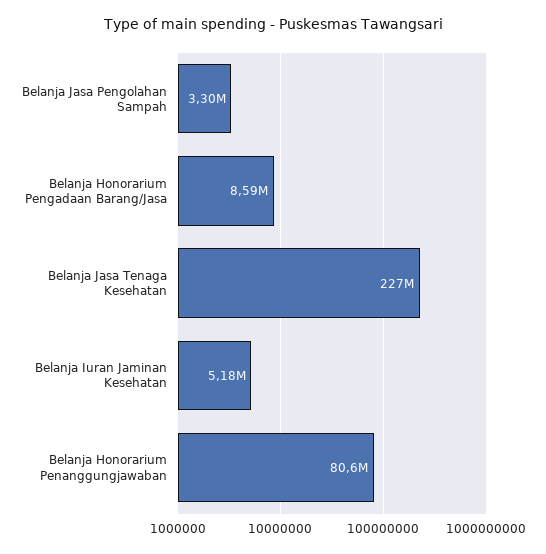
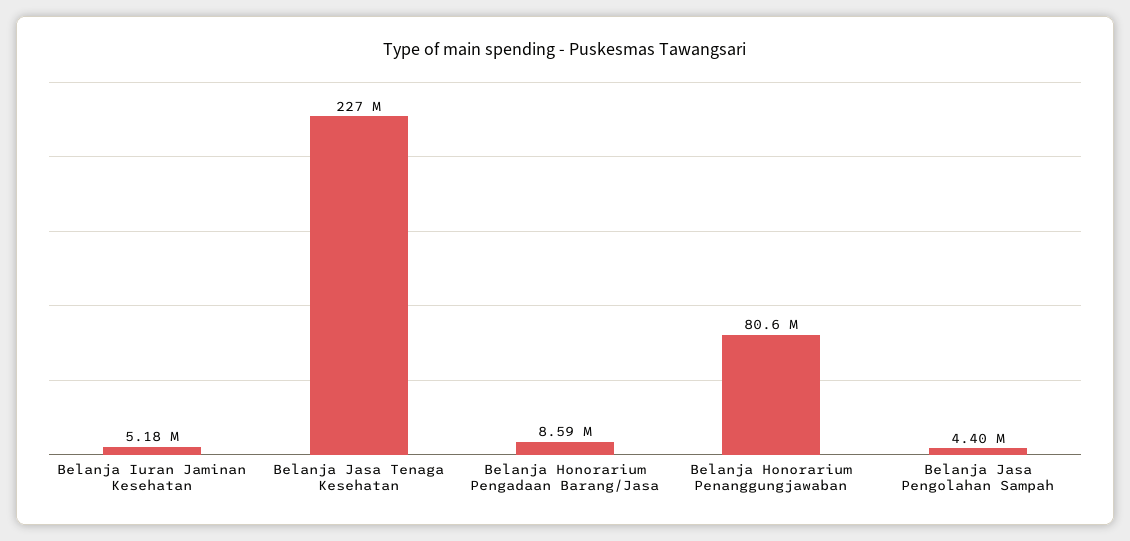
Belanja Jasa Pengolahan Sampah: 3300000 -> 4400000

